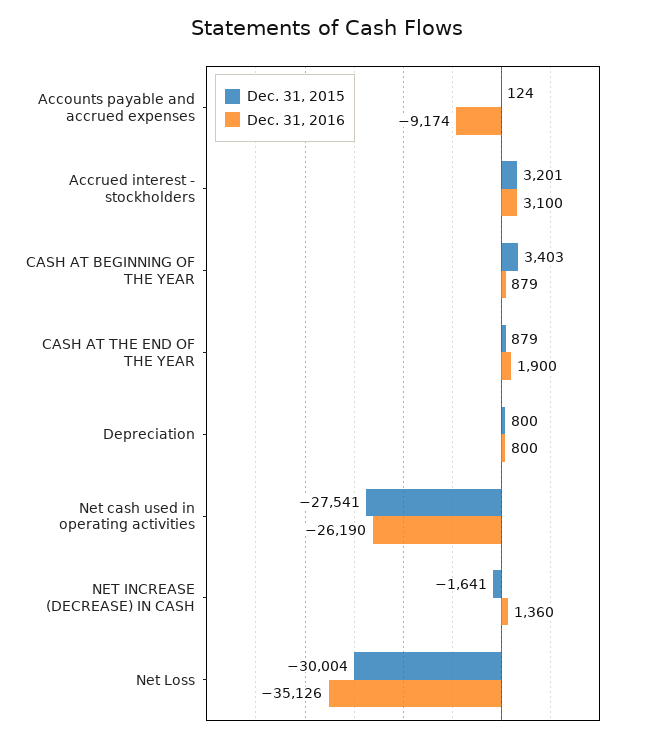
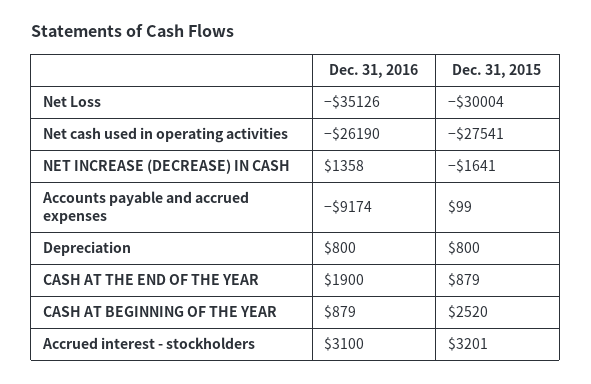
Dec. 31, 2015, Accounts payable and accrued expenses: 124 -> 99
Dec. 31, 2015, CASH AT BEGINNING OF THE YEAR: 3403 -> 2520
Dec. 31, 2016, NET INCREASE (DECREASE) IN CASH: 1360 -> 1358

